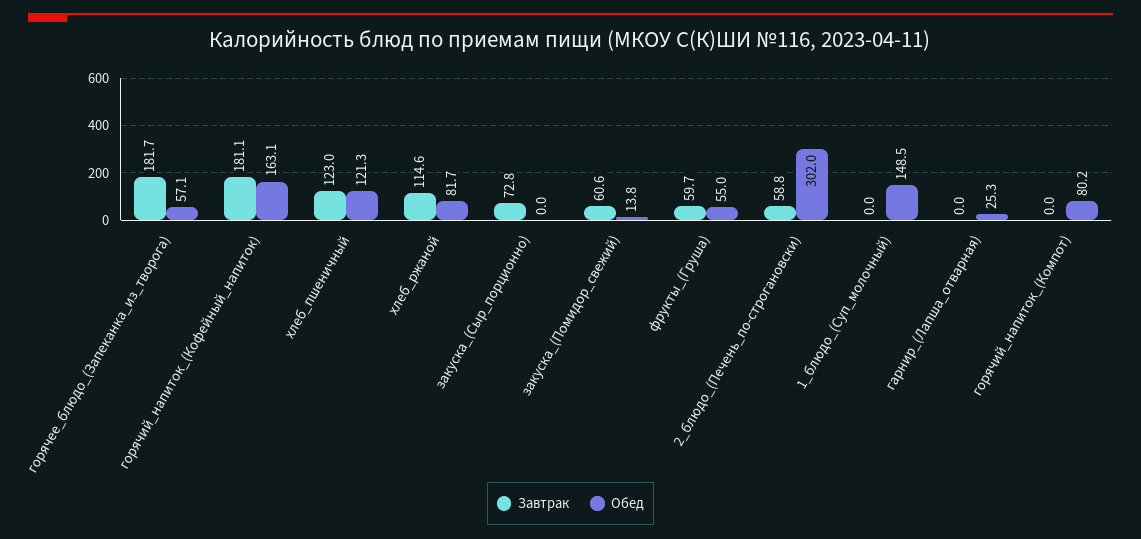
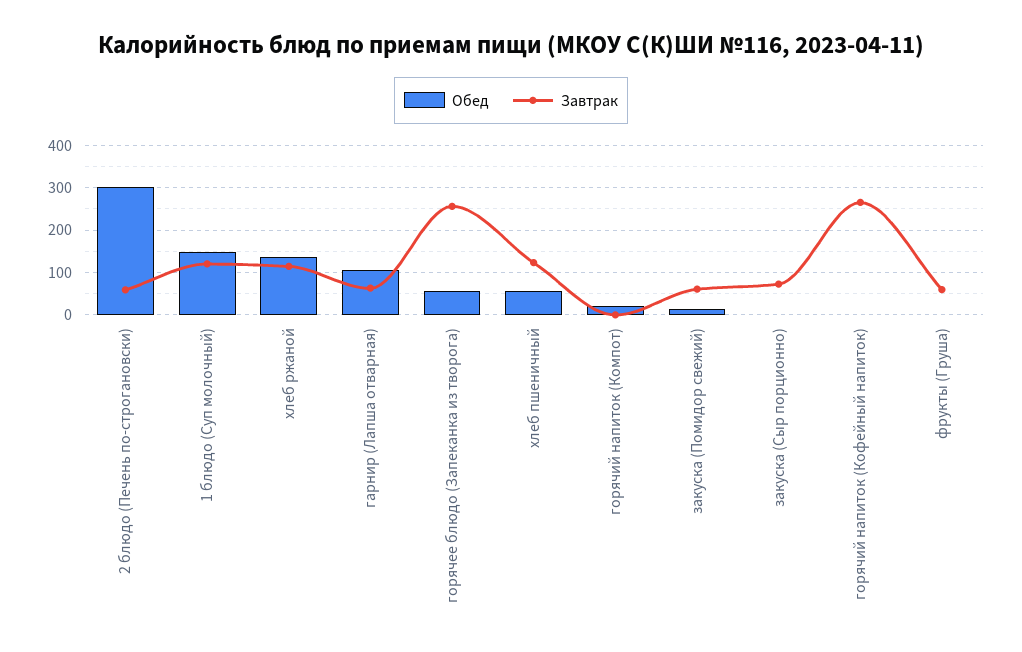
Завтрак, горячее_блюдо_(Запеканка_из_творога): 181.7 -> 260
Завтрак, горячий_напиток_(Кофейный_напиток): 181.1 -> 260
Обед, горячий_напиток_(Кофейный_напиток): 163.1 -> 0
Обед, хлеб_пшеничный: 121.3 -> 60
Обед, хлеб_ржаной: 81.7 -> 140
Обед, фрукты_(Груша): 55 -> 0
Завтрак, 1_блюдо_(Суп_молочный): 0 -> 120
Завтрак, гарнир_(Лапша_отварная): 0 -> 60
Обед, гарнир_(Лапша_отварная): 25.3 -> 100
Обед, горячий_напиток_(Компот): 80.2 -> 20

